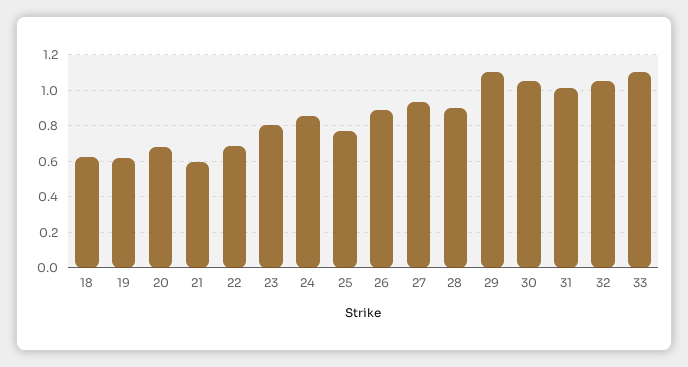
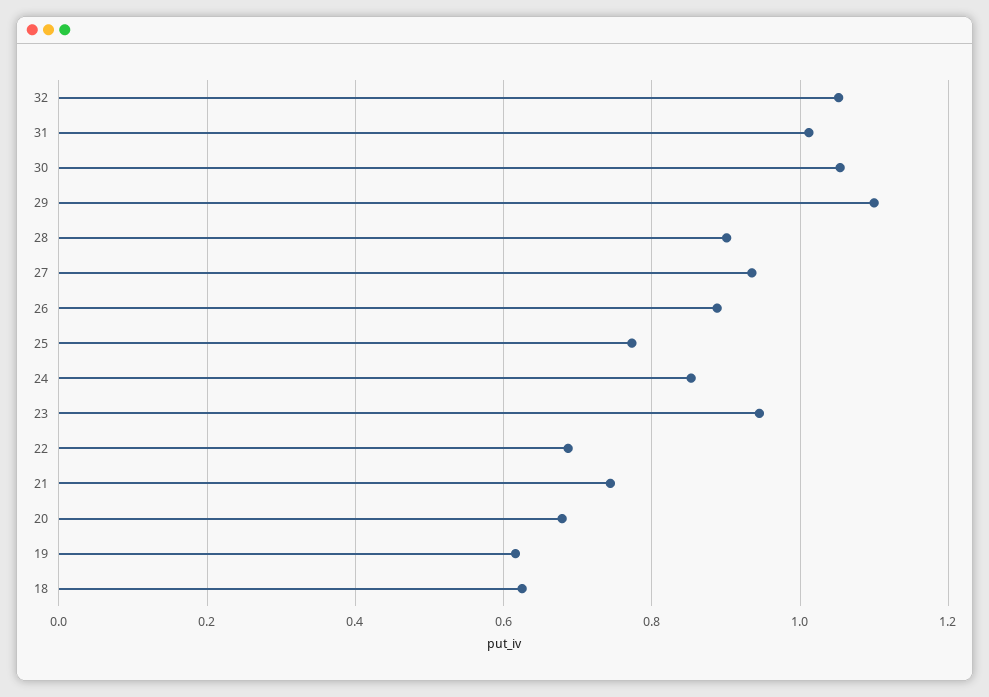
21: 0.6 -> 0.74
23: 0.8 -> 0.94
33: 1.1 -> none

